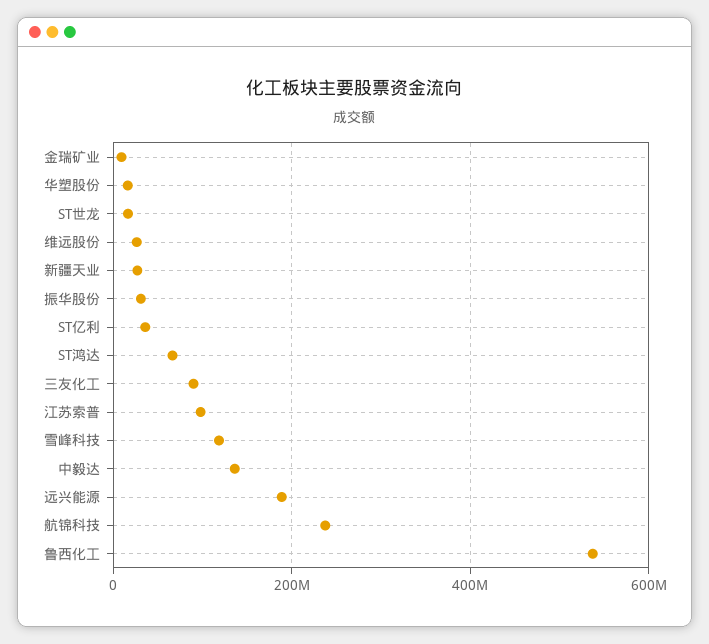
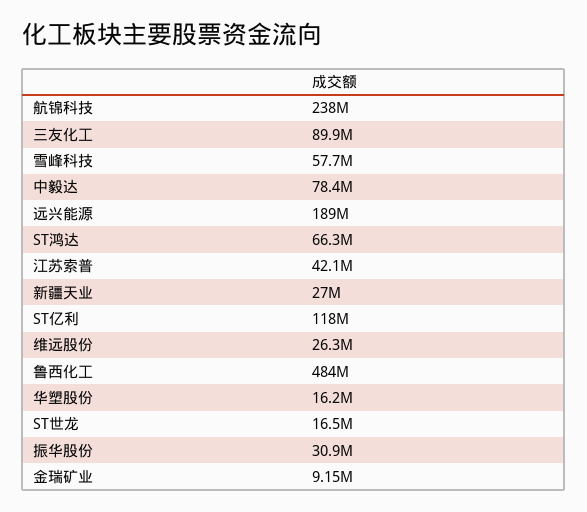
ST亿利: 40000000 -> 118000000
江苏索普: 100000000 -> 42100000
雪峰科技: 120000000 -> 57700000
中毅达: 140000000 -> 78400000
鲁西化工: 540000000 -> 484000000

